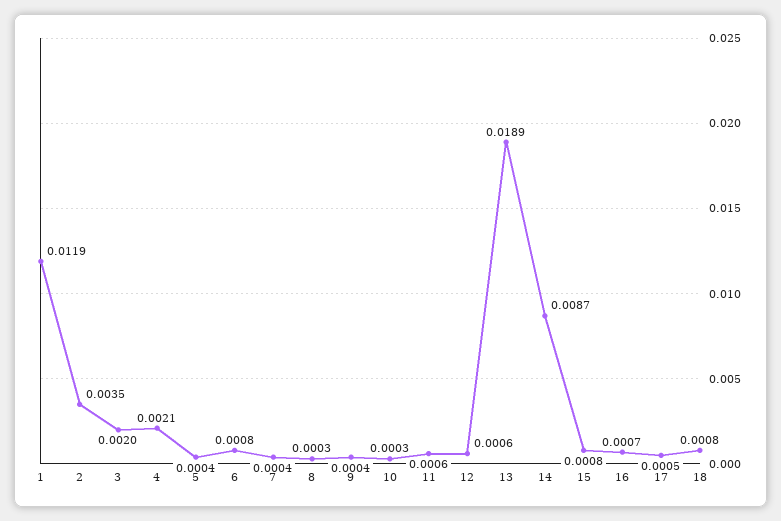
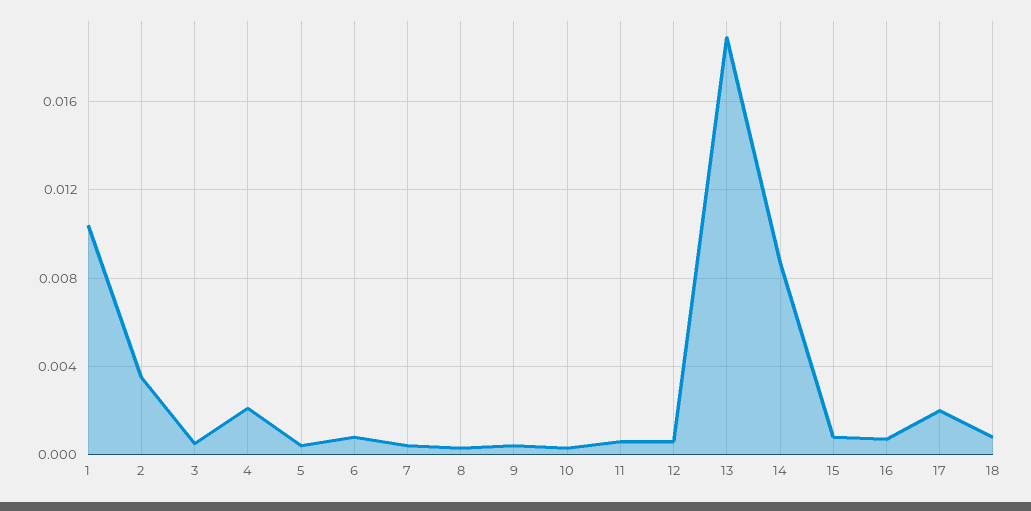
1: 0.0119 -> 0.0105
3: 0.002 -> 0.0005
17: 0.0005 -> 0.002

